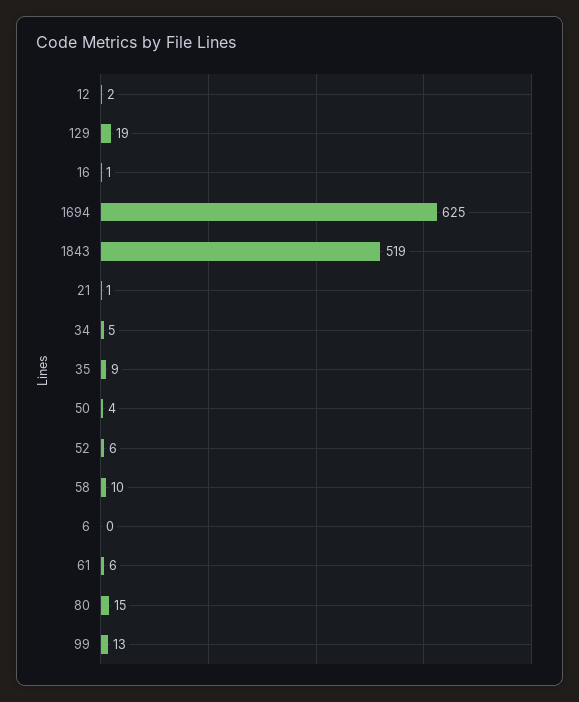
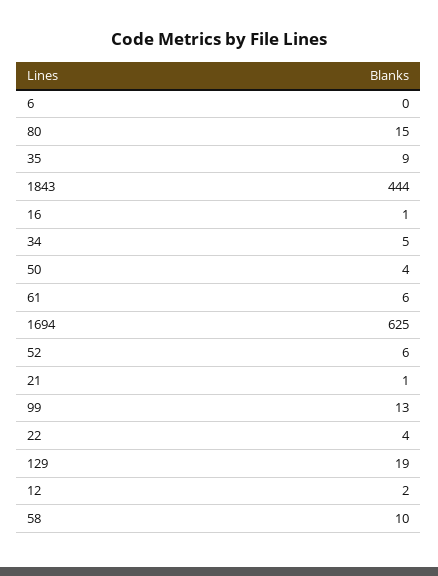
1843: 519 -> 444
22: none -> 4

